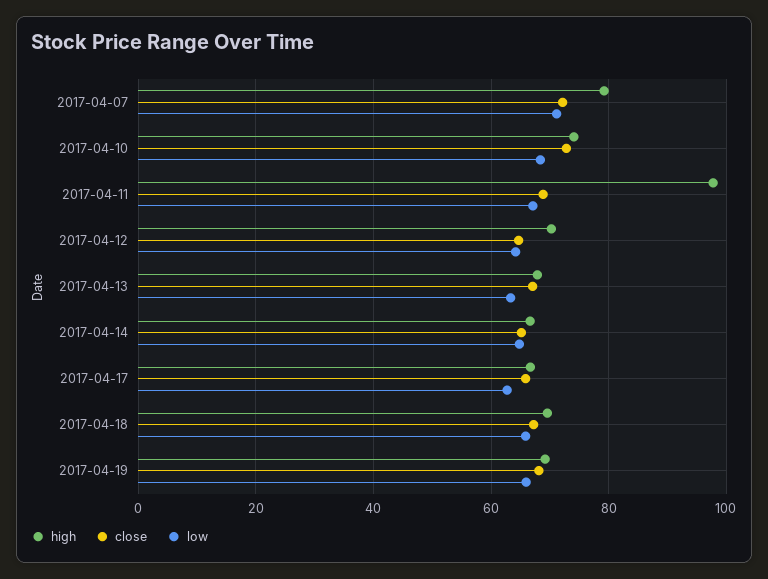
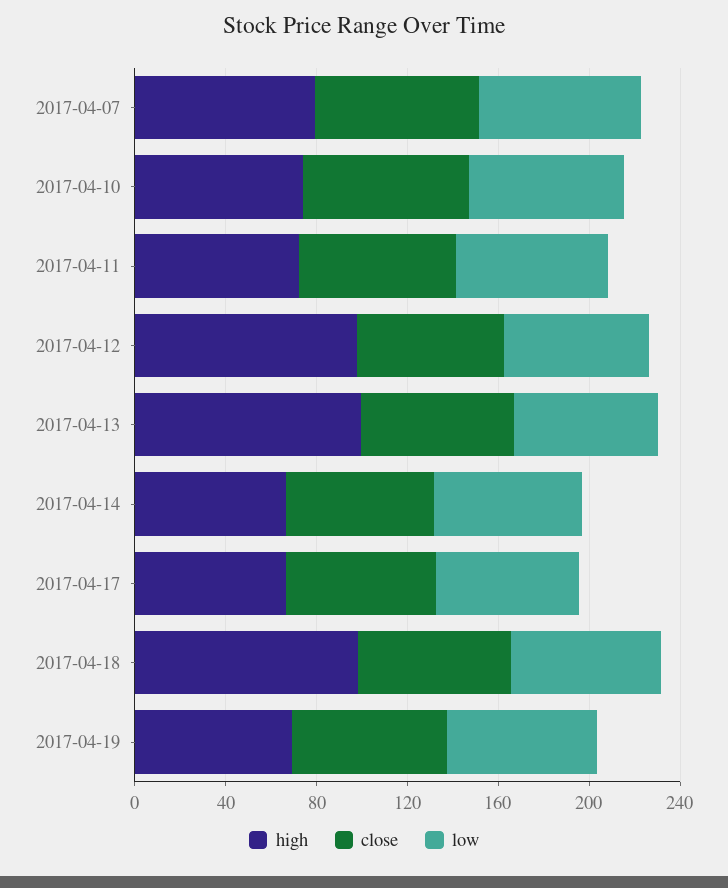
high, 2017-04-11: 98 -> 70
high, 2017-04-12: 70 -> 100
high, 2017-04-13: 68 -> 100
high, 2017-04-18: 70 -> 100

